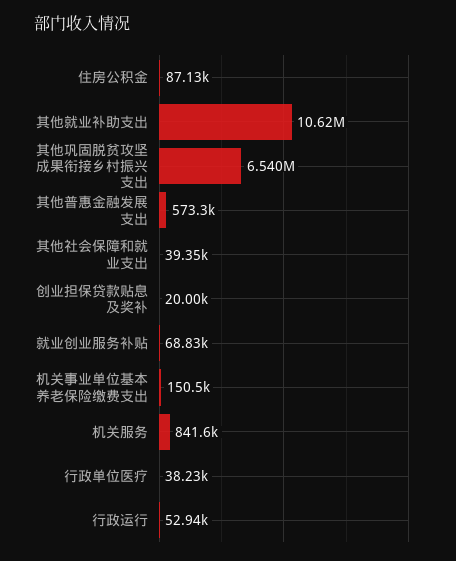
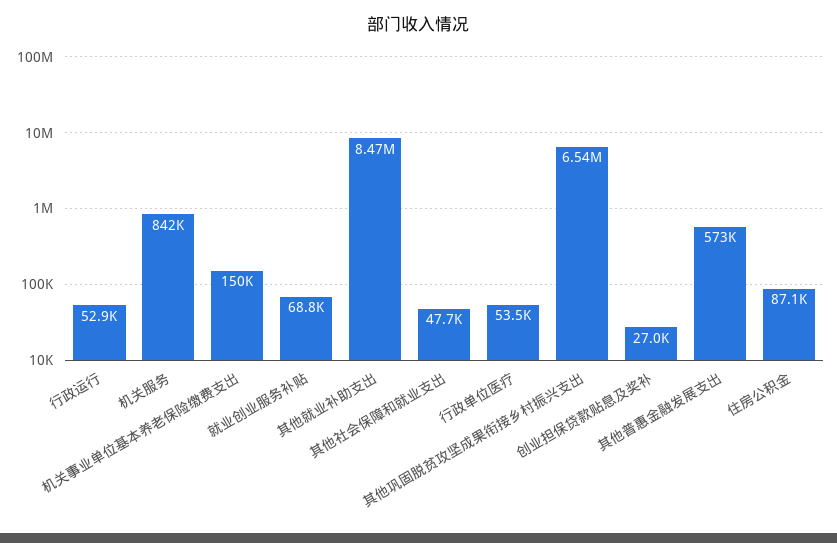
其他就业补助支出: 10620000 -> 8470000
其他社会保障和就业支出: 39350 -> 47700
创业担保贷款贴息及奖补: 20000 -> 27000
行政单位医疗: 38230 -> 53500

